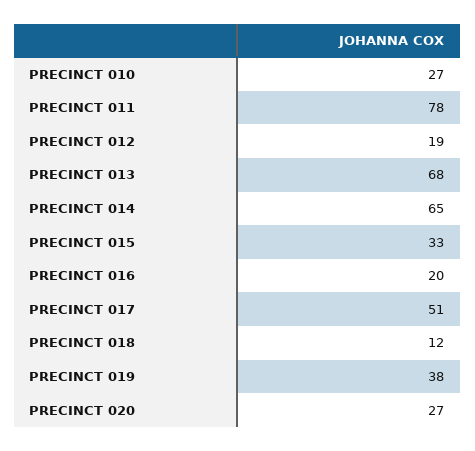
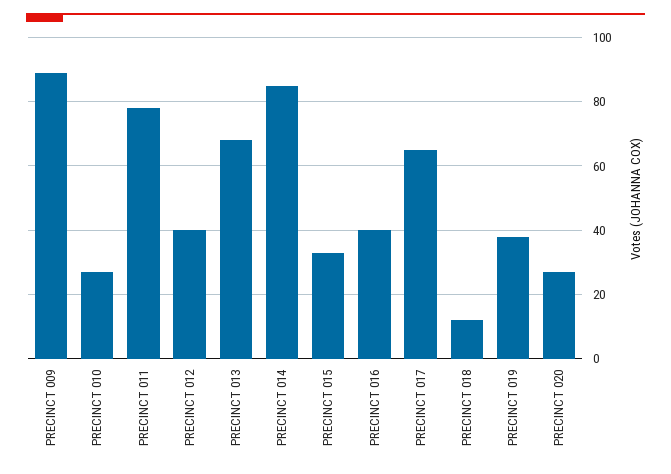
PRECINCT 012: 19 -> 40
PRECINCT 014: 65 -> 85
PRECINCT 016: 20 -> 40
PRECINCT 017: 51 -> 65
PRECINCT 009: none -> 90

